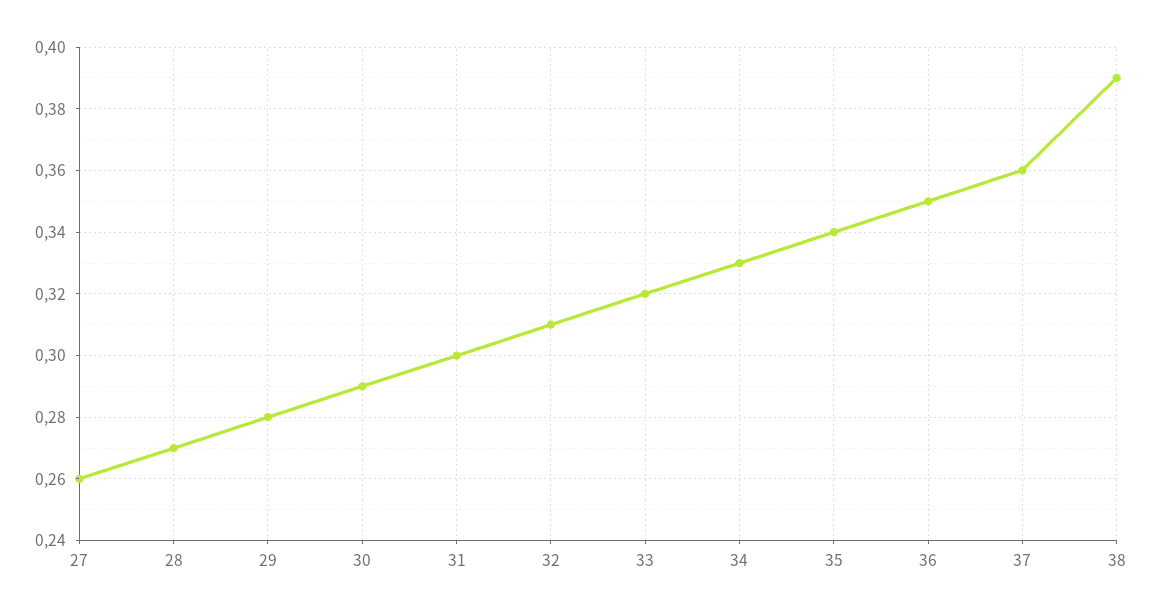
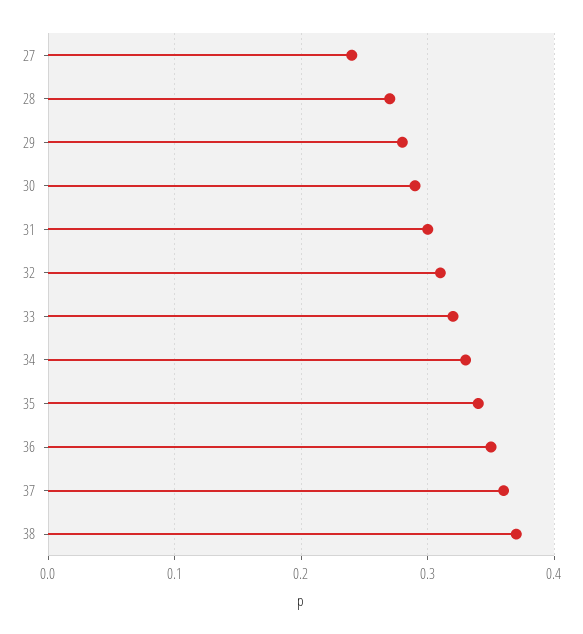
27: 0.26 -> 0.24
38: 0.39 -> 0.37

